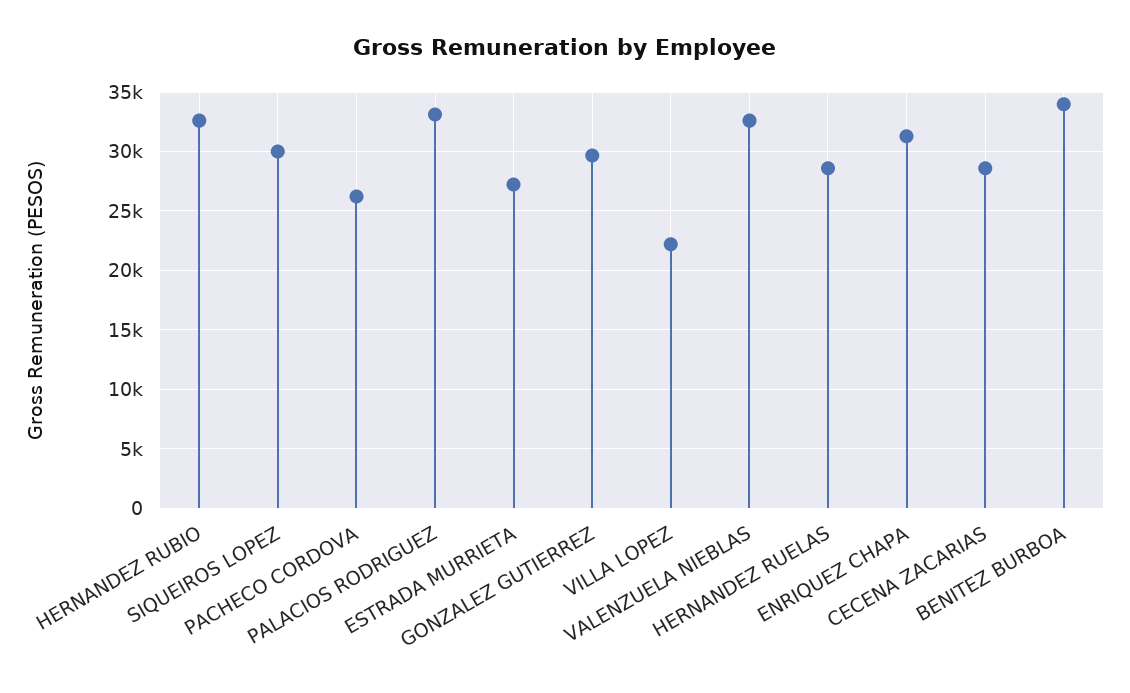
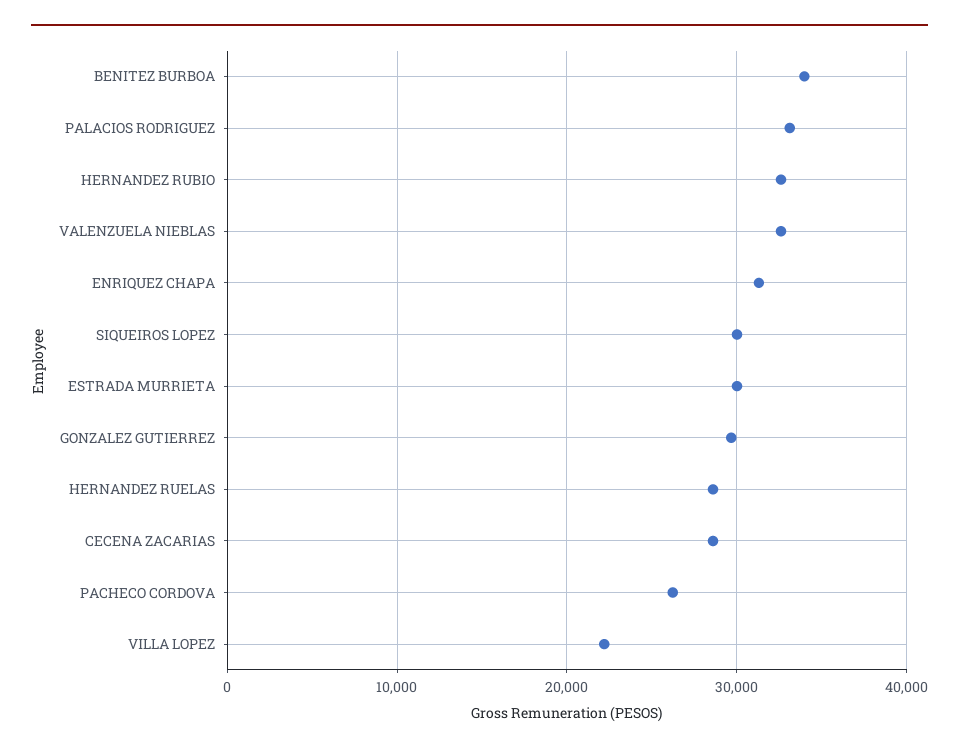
ESTRADA MURRIETA: 27000 -> 30000

